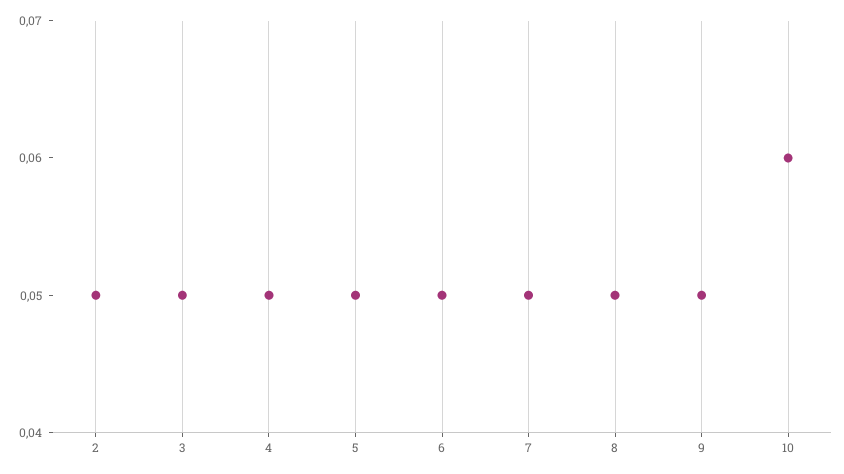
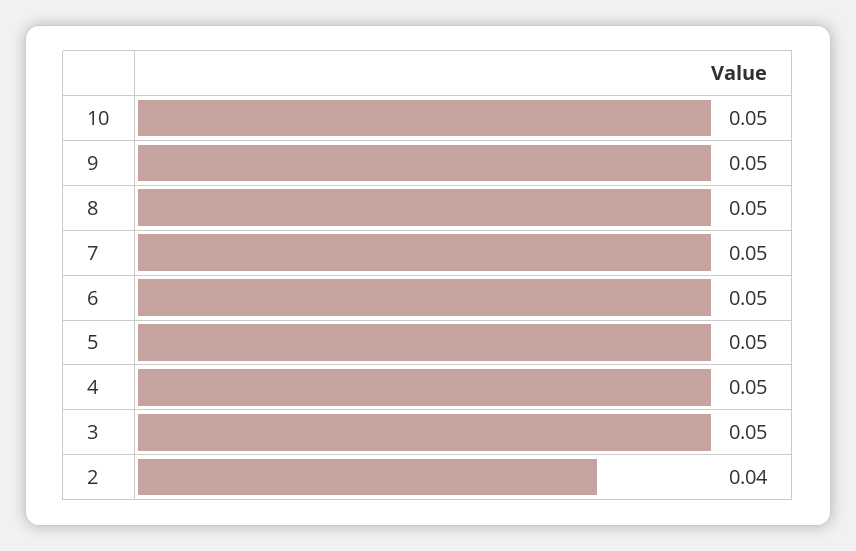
2: 0.05 -> 0.04
10: 0.06 -> 0.05

